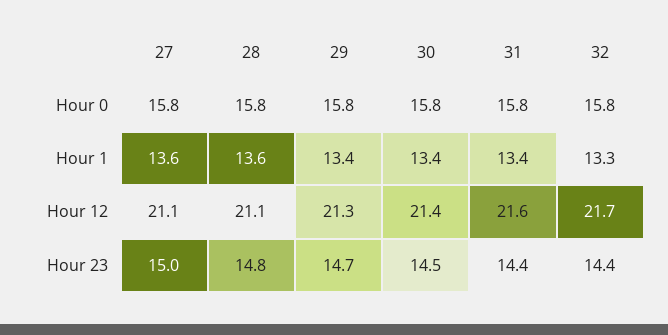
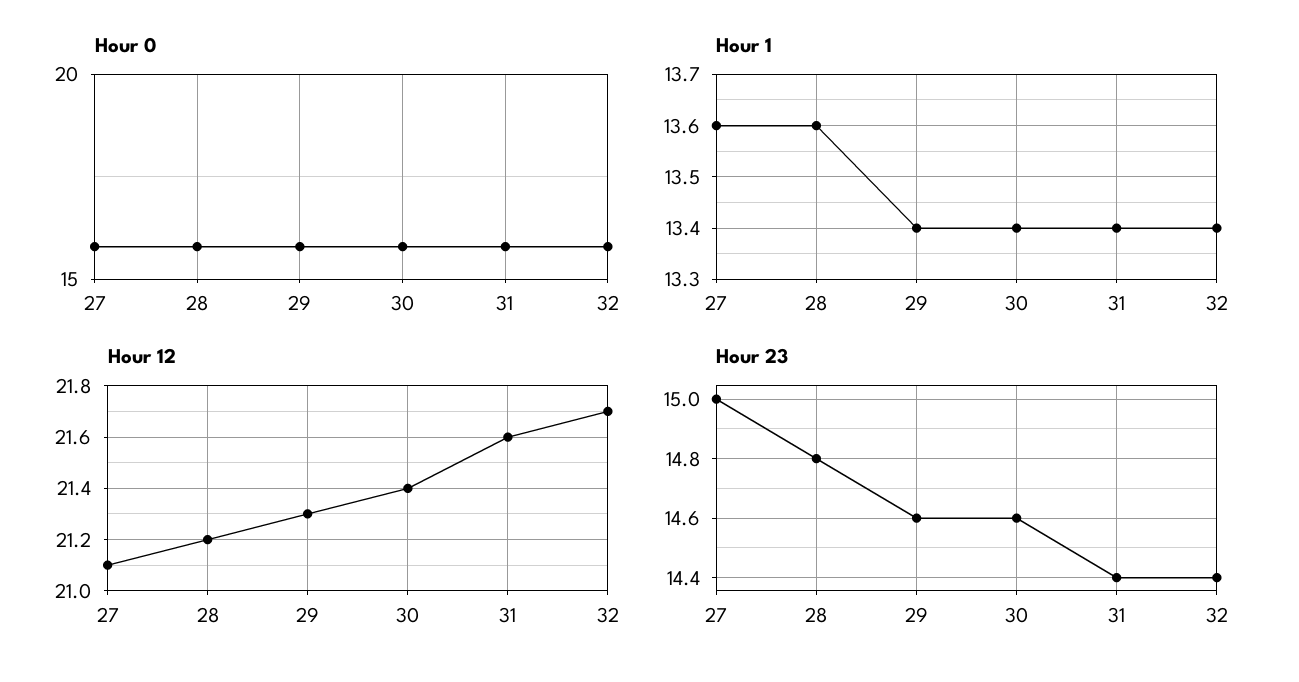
Hour 1, 32: 13.3 -> 13.4
Hour 12, 28: 21.1 -> 21.2
Hour 23, 29: 14.7 -> 14.6
Hour 23, 30: 14.5 -> 14.6

